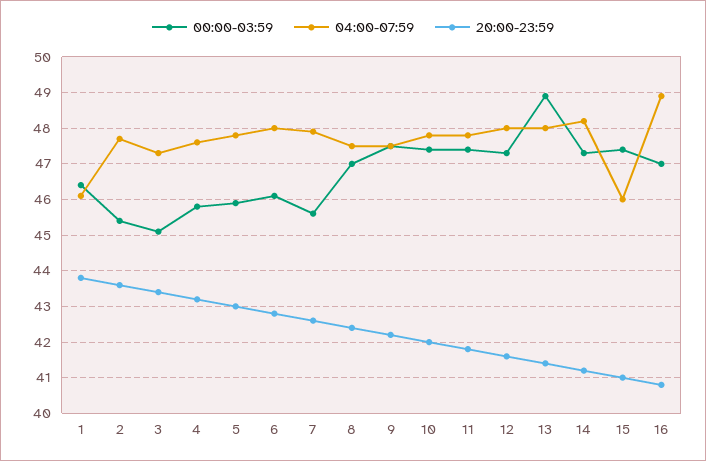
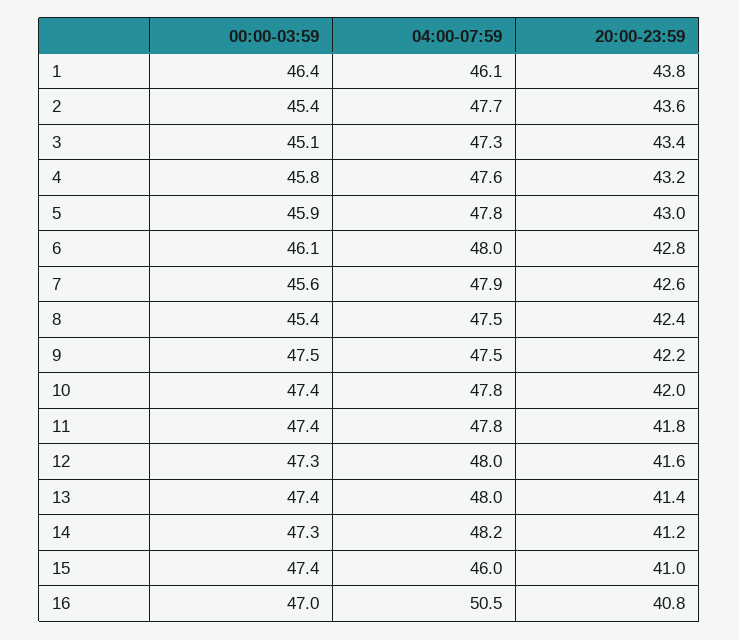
00:00-03:59, 8: 47 -> 45.4
00:00-03:59, 13: 49 -> 47.4
04:00-07:59, 16: 49 -> 50.5

